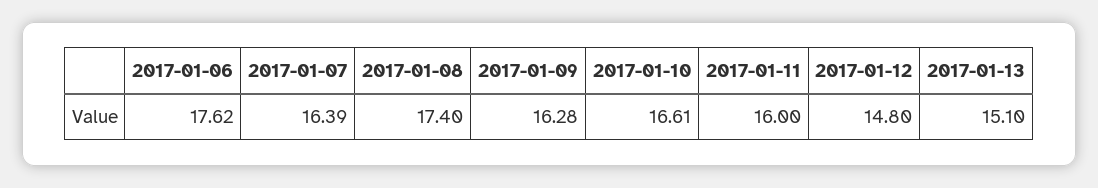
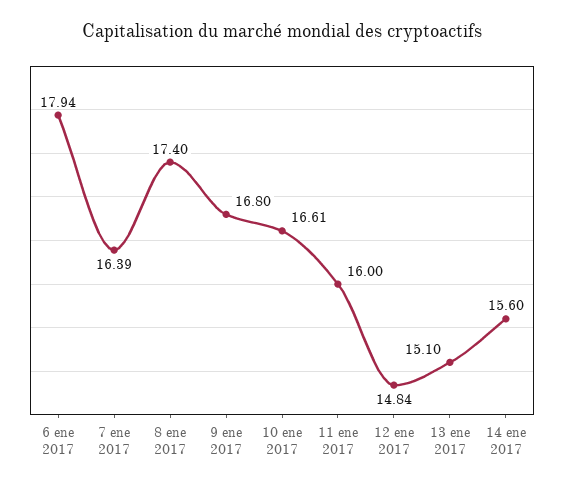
2017-01-06: 17.62 -> 17.94
2017-01-09: 16.28 -> 16.8
2017-01-12: 14.8 -> 14.84
14 ene 2017: none -> 15.6

